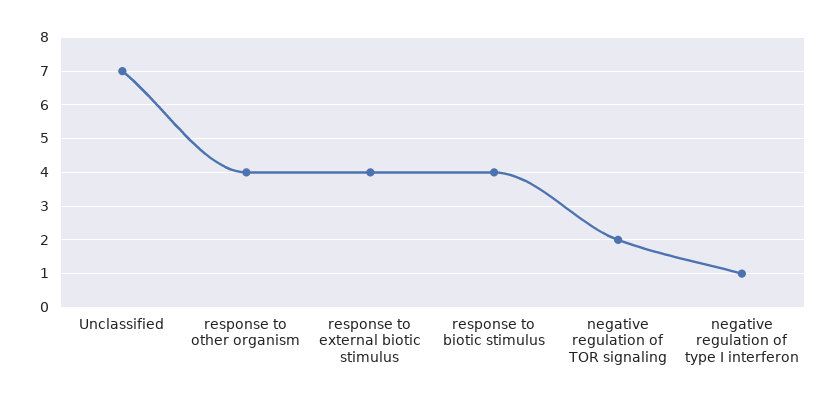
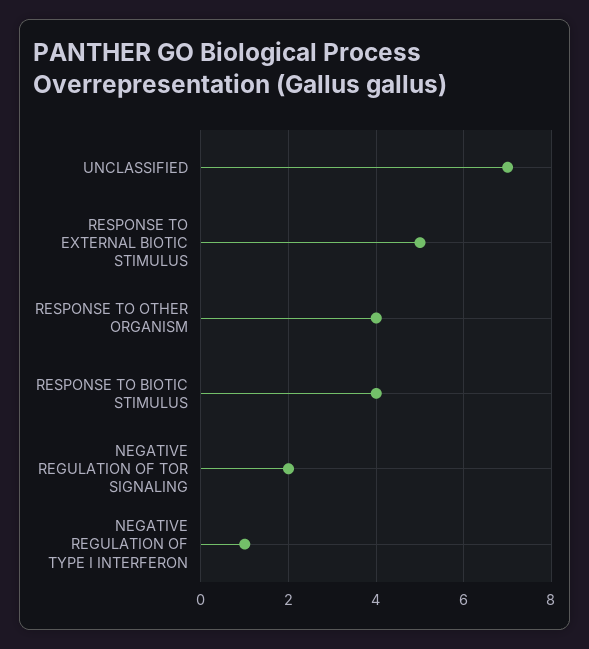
response to external biotic stimulus: 4 -> 5

